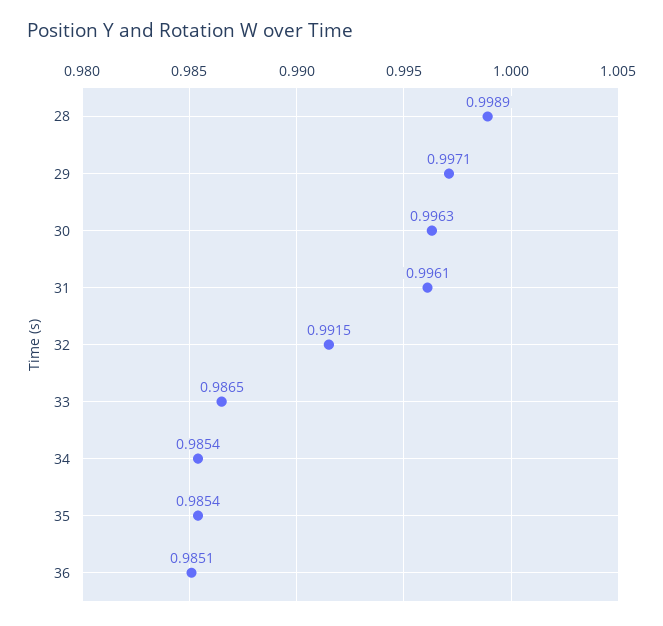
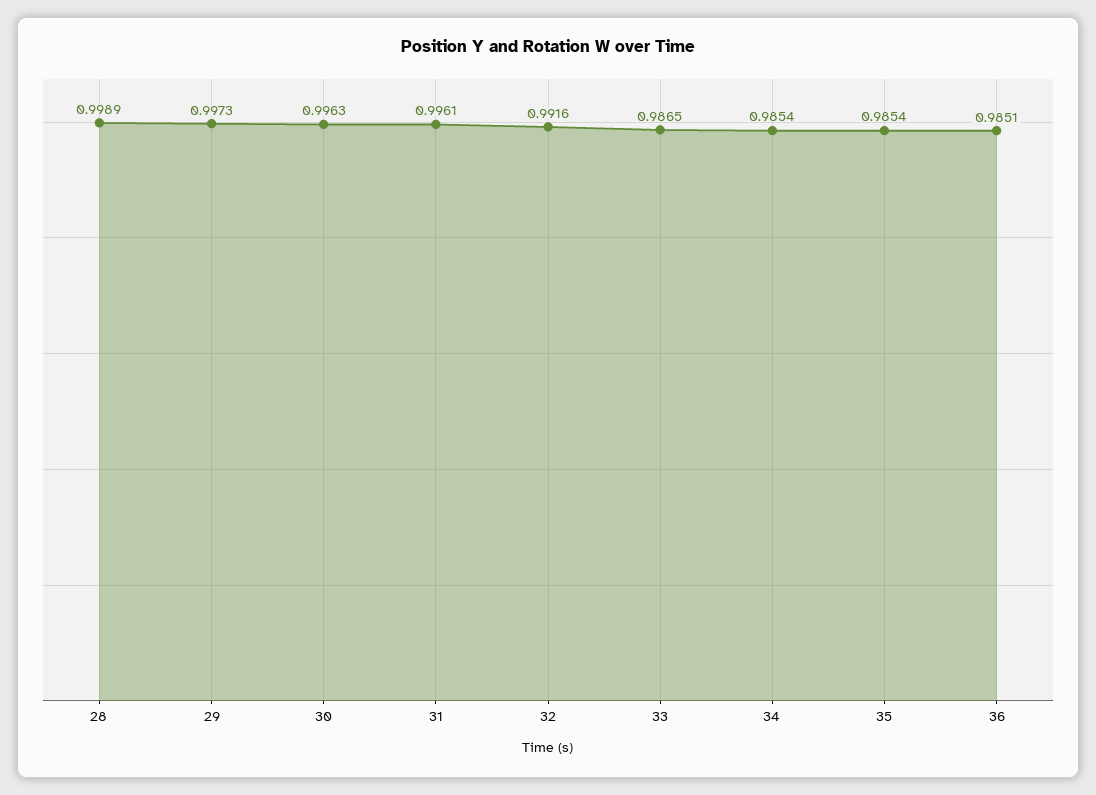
29: 0.9971 -> 0.9973
32: 0.9915 -> 0.9916

